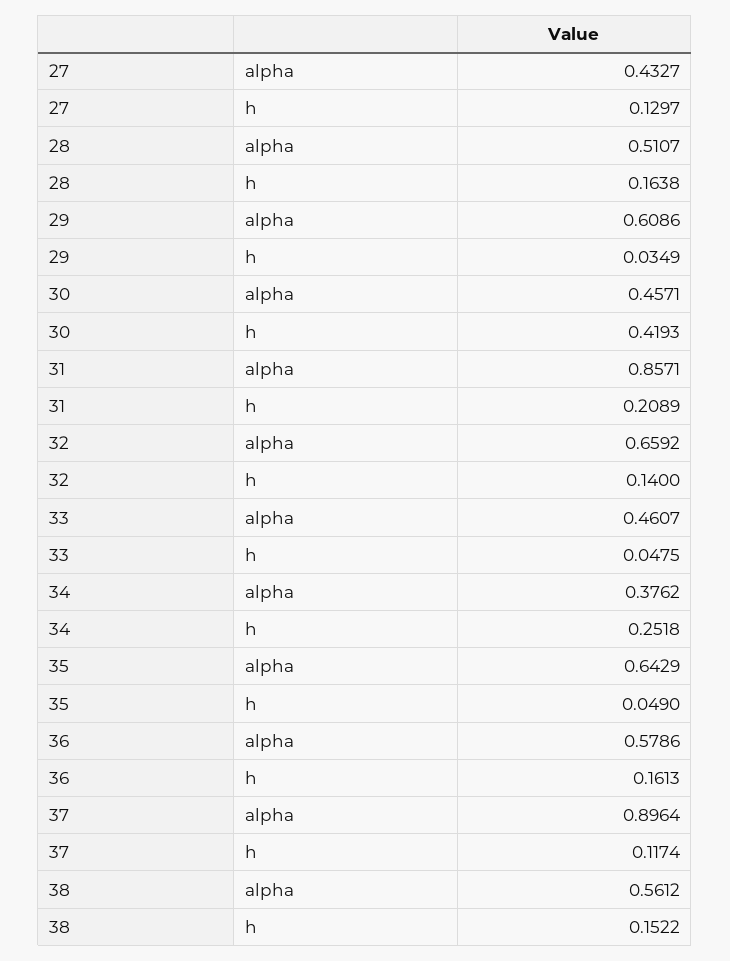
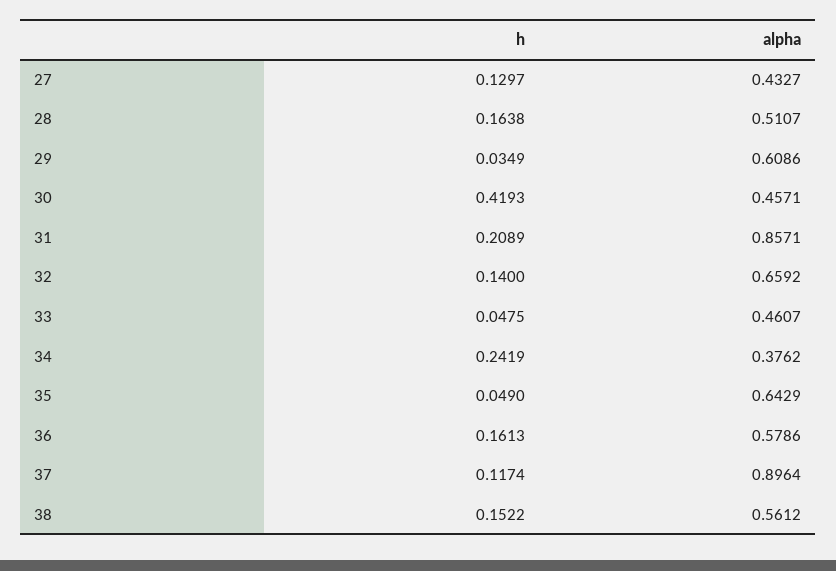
34, h: 0.2518 -> 0.2419

